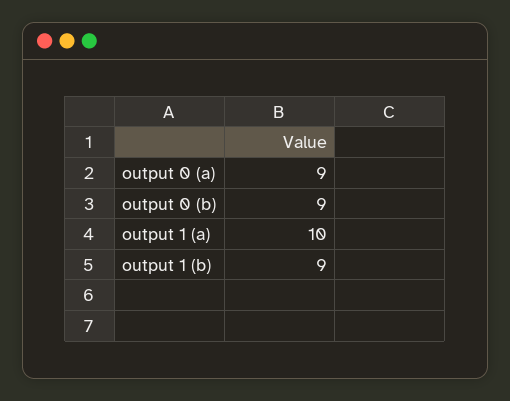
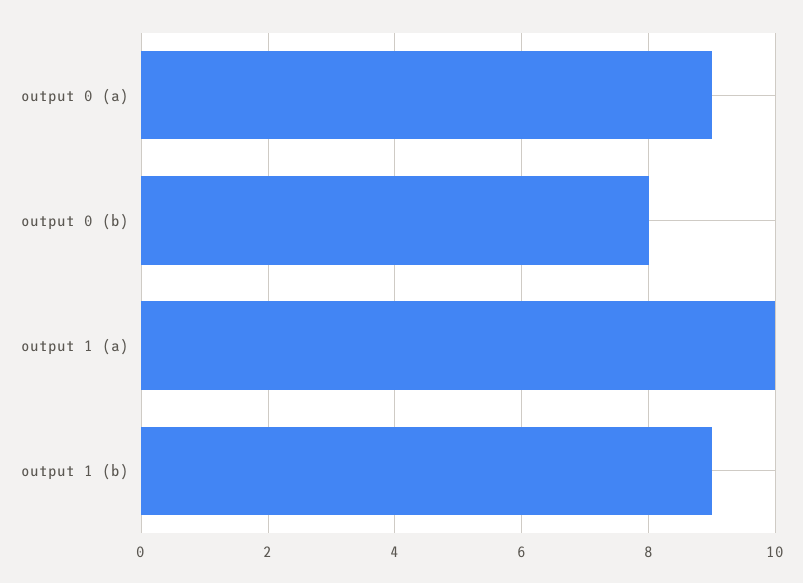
output 0 (b): 9 -> 8

